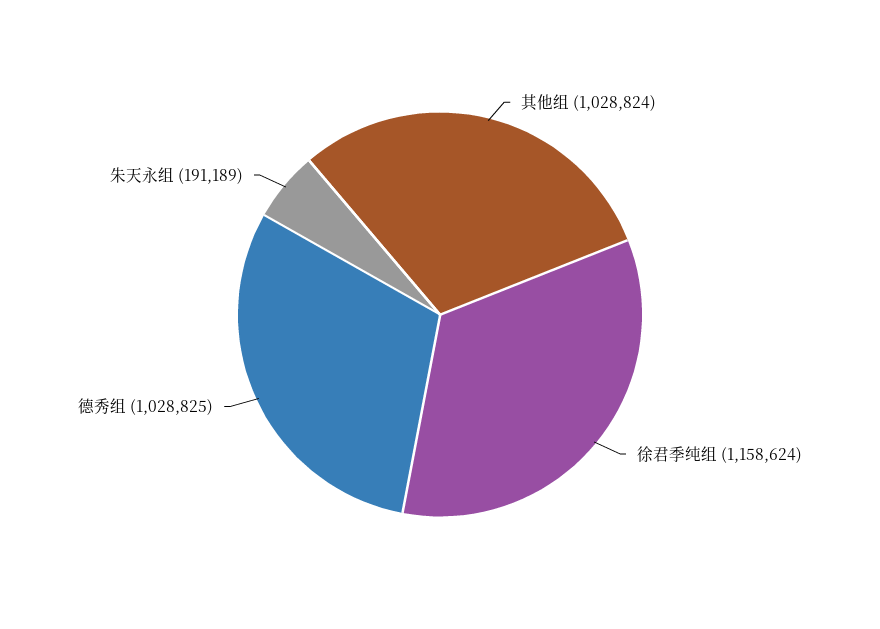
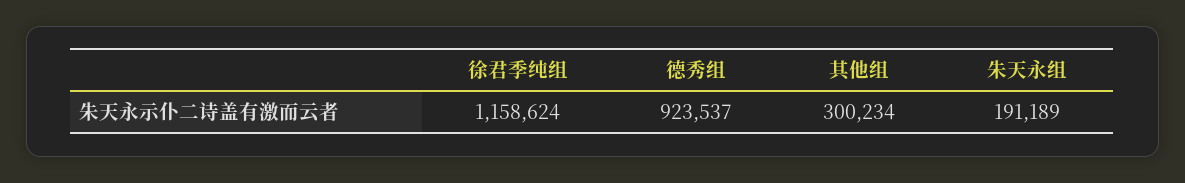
其他组: 1028824 -> 300234
德秀组: 1028825 -> 923537

